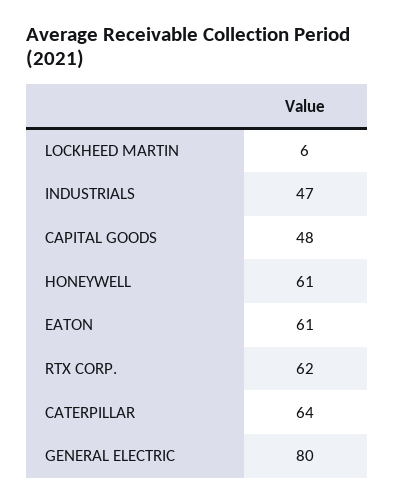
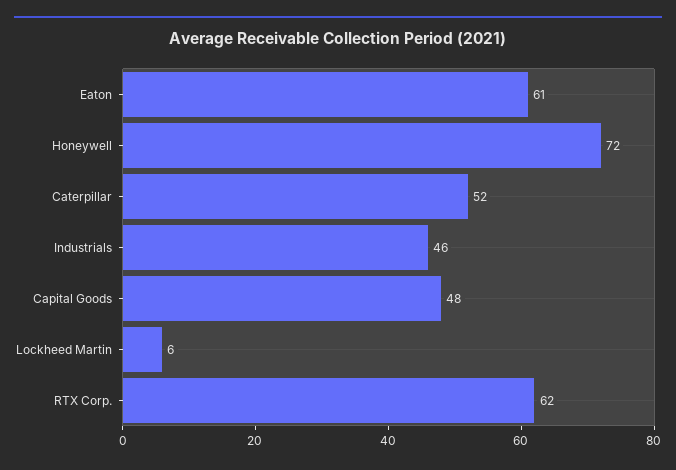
INDUSTRIALS: 47 -> 46
HONEYWELL: 61 -> 72
CATERPILLAR: 64 -> 52
GENERAL ELECTRIC: 80 -> none

